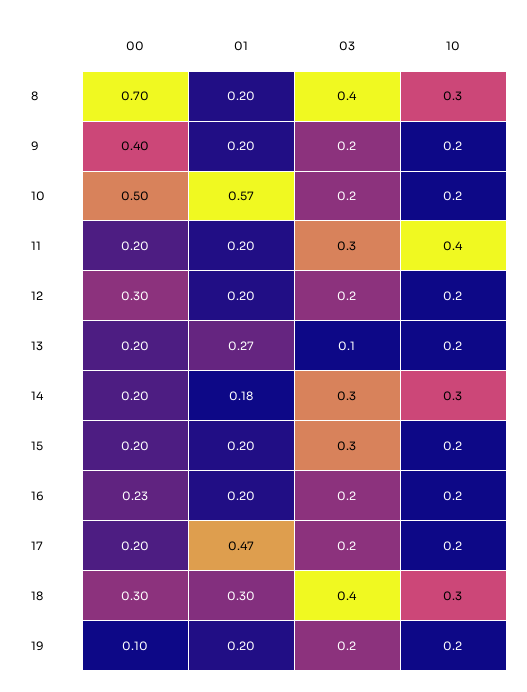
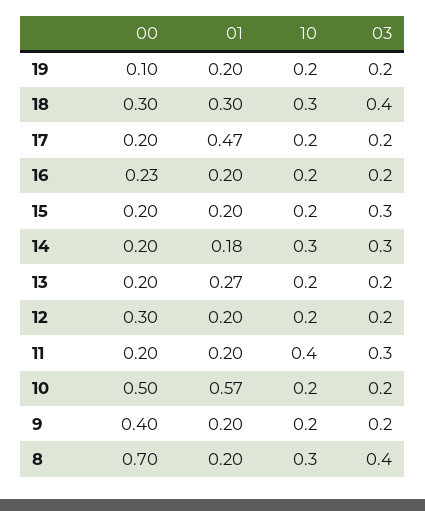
03, 13: 0.1 -> 0.2

